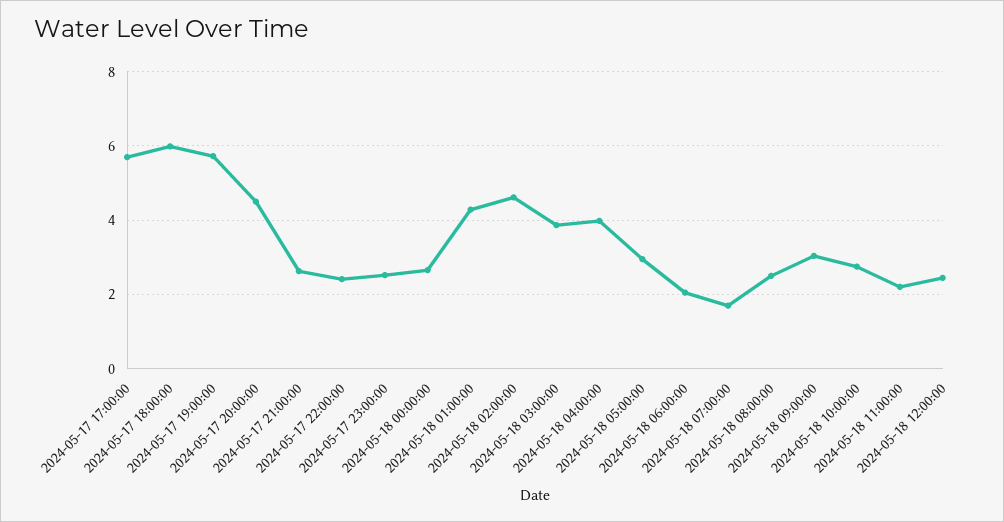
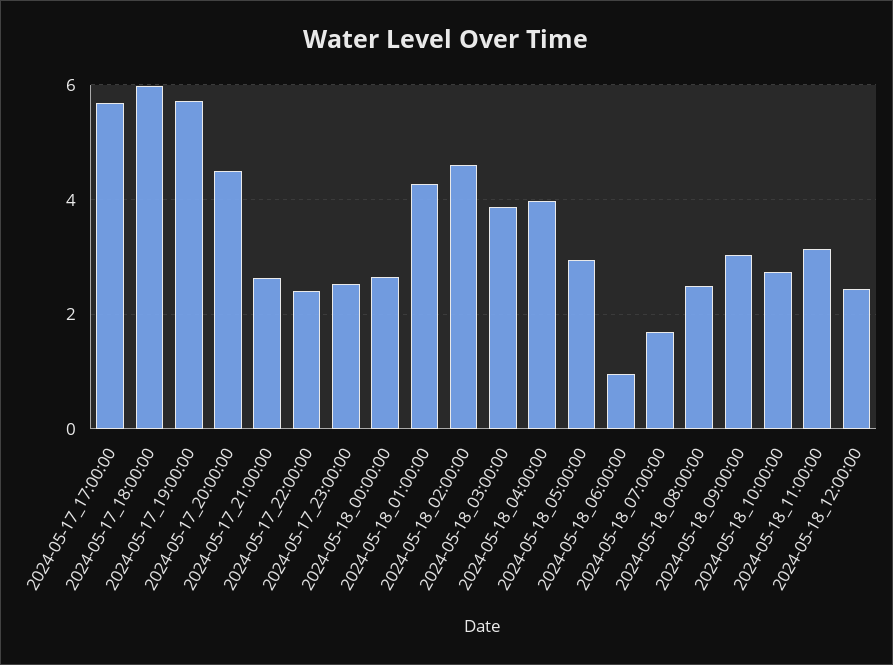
2024-05-18 06:00:00: 2 -> 1
2024-05-18 11:00:00: 2.2 -> 3.2

